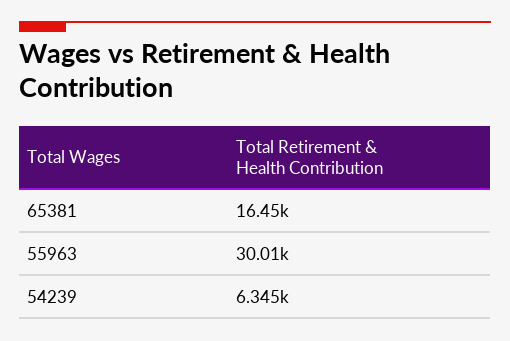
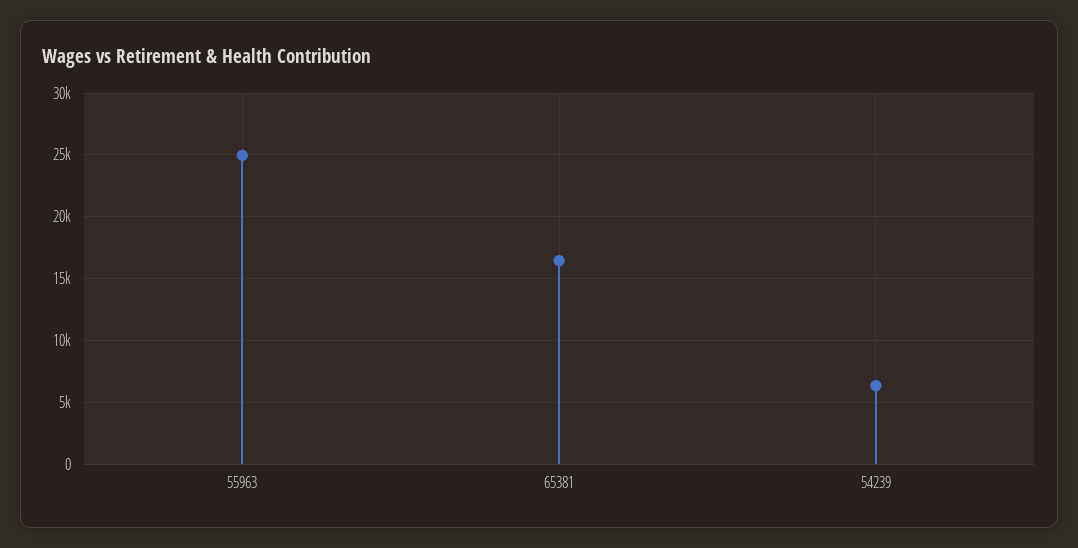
55963: 30010 -> 25000

